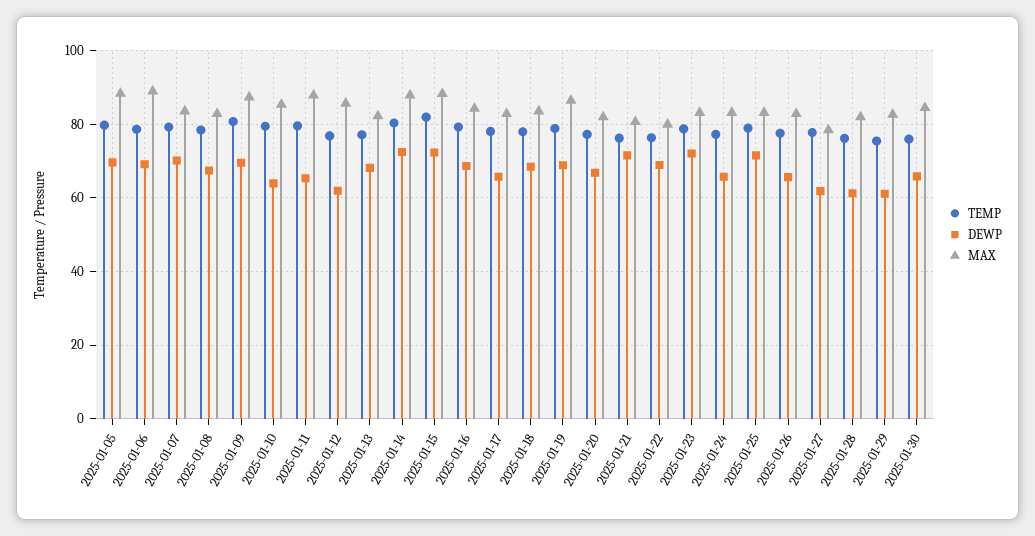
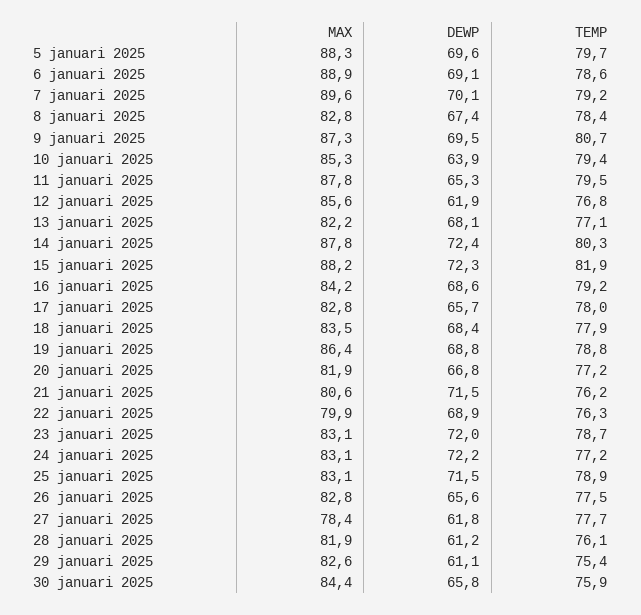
MAX, 2025-01-07: 84 -> 89.6
DEWP, 2025-01-24: 66 -> 72.2

